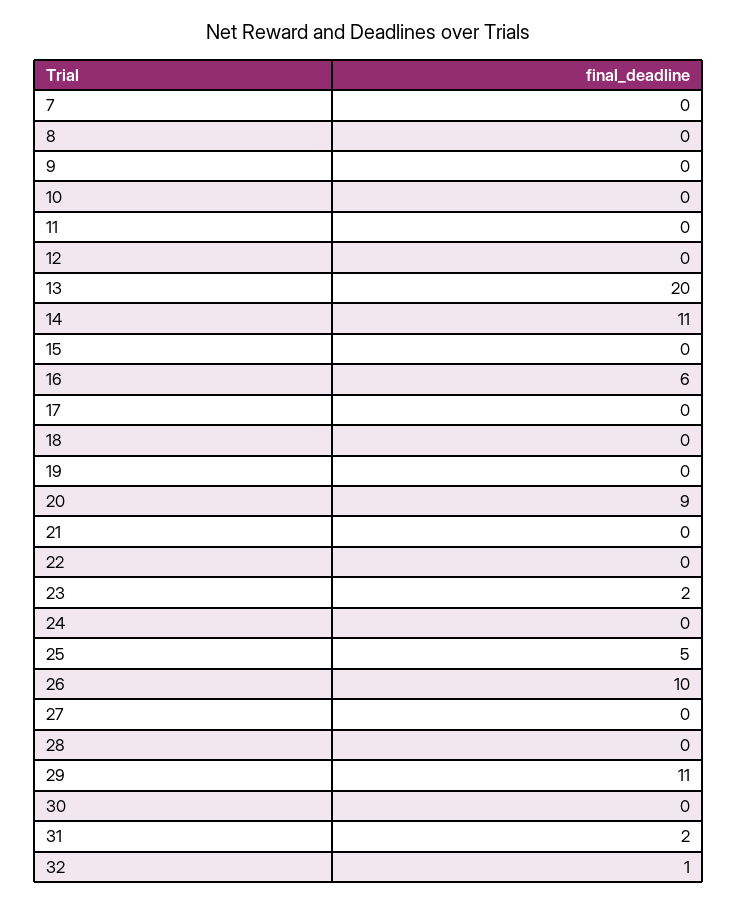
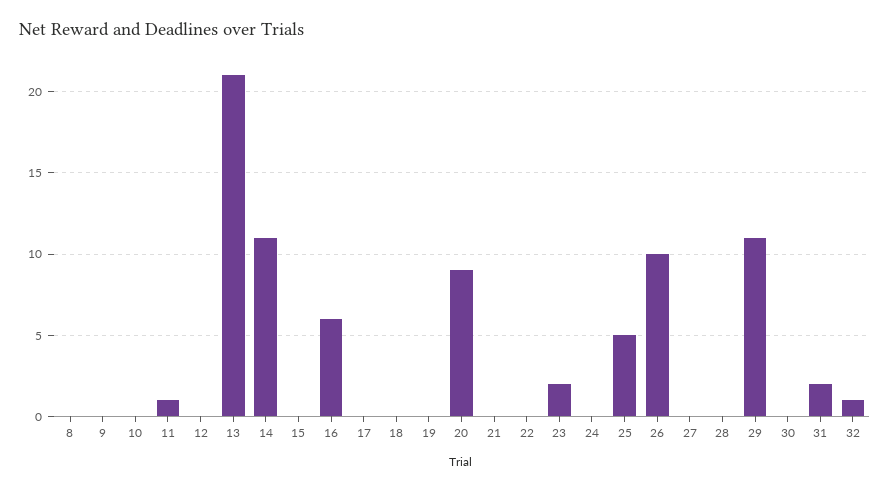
7: 0 -> none
11: 0 -> 1
13: 20 -> 21

